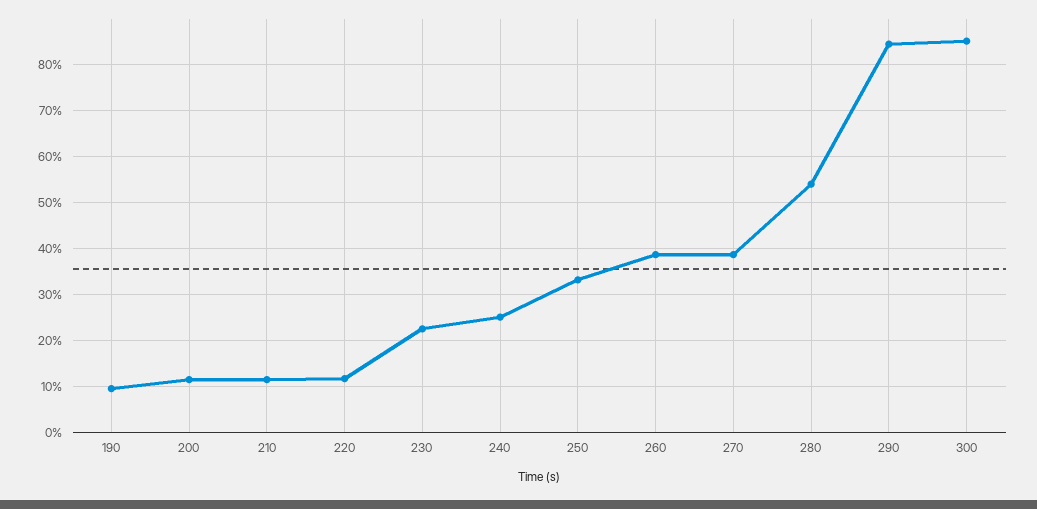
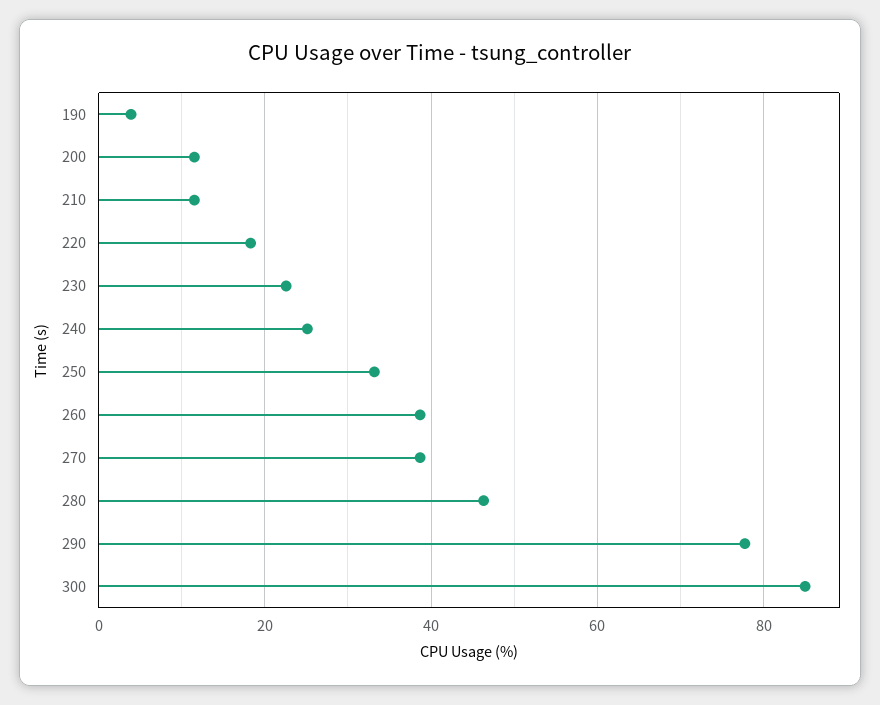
190: 10 -> 4
220: 12 -> 18
280: 54 -> 46
290: 84 -> 78

